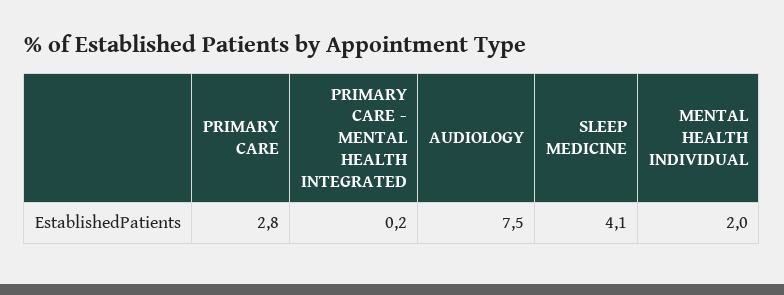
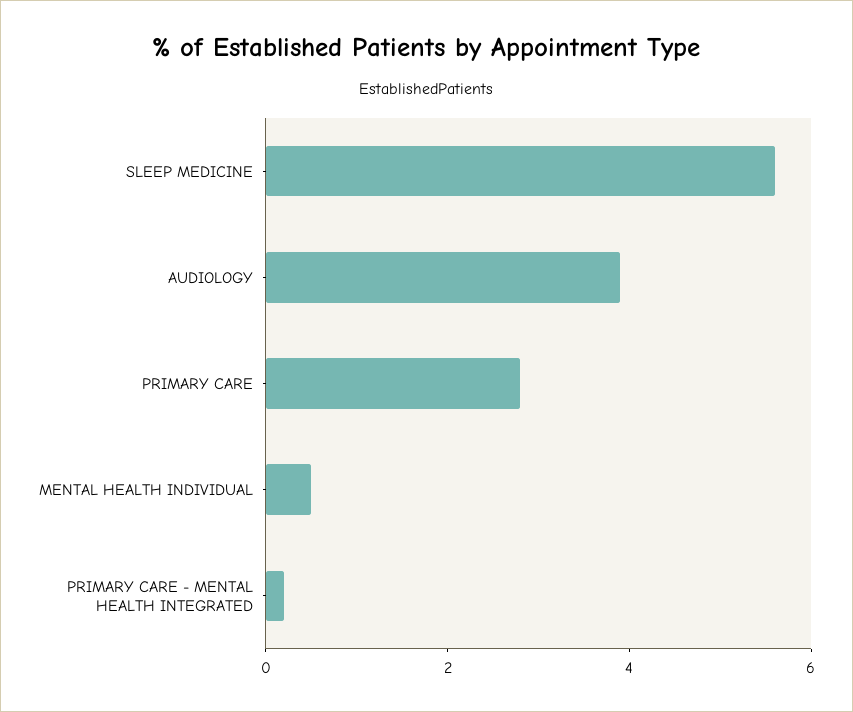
AUDIOLOGY: 7.5 -> 4
SLEEP MEDICINE: 4.1 -> 5.5
MENTAL HEALTH INDIVIDUAL: 2 -> 0.5

